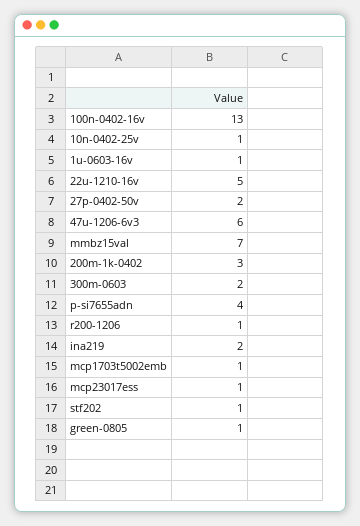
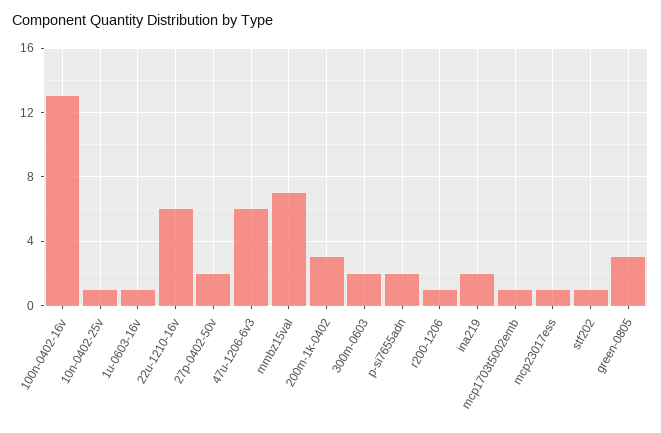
22u-1210-16v: 5 -> 6
p-si7655adn: 4 -> 2
green-0805: 1 -> 3

